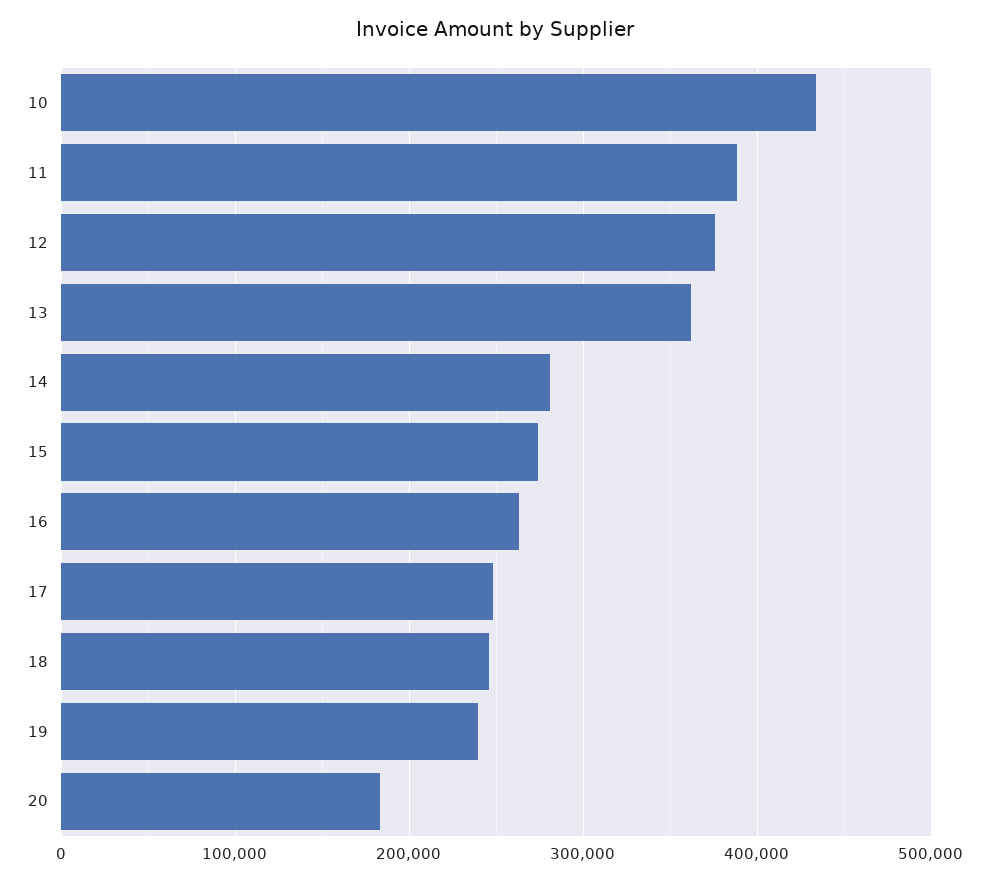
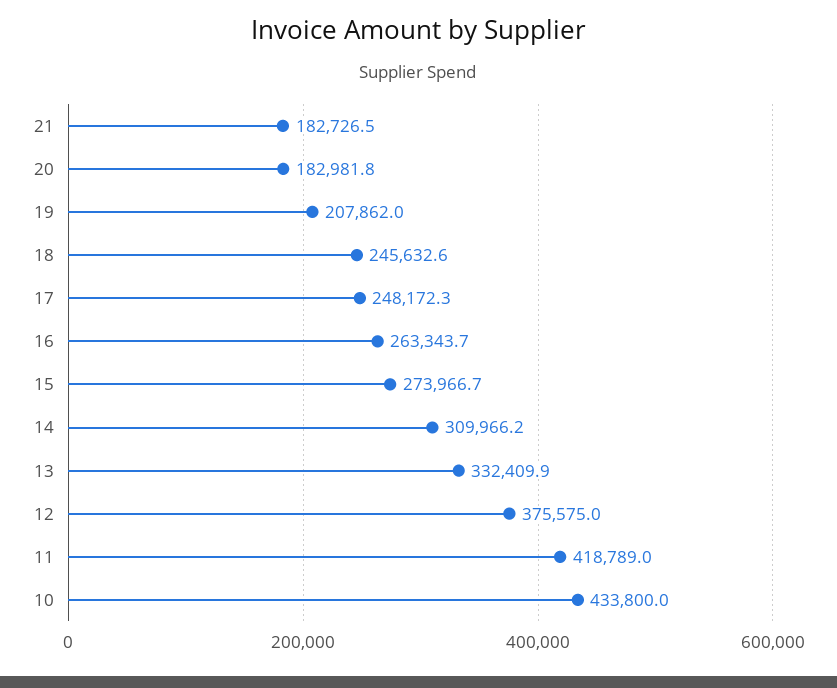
11: 390000 -> 418789
13: 360000 -> 332409.9
14: 280000 -> 309966.2
19: 240000 -> 207862
21: none -> 182726.5

